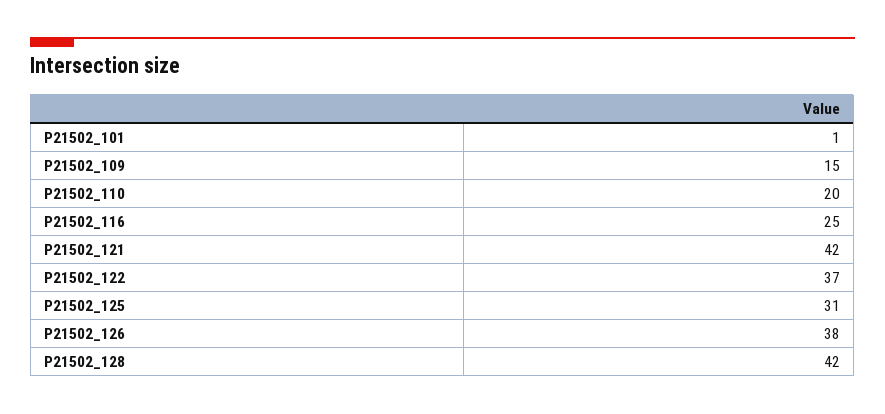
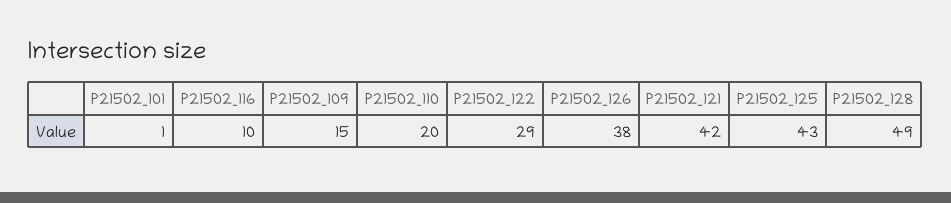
P21502_116: 25 -> 10
P21502_122: 37 -> 29
P21502_125: 31 -> 43
P21502_128: 42 -> 49

